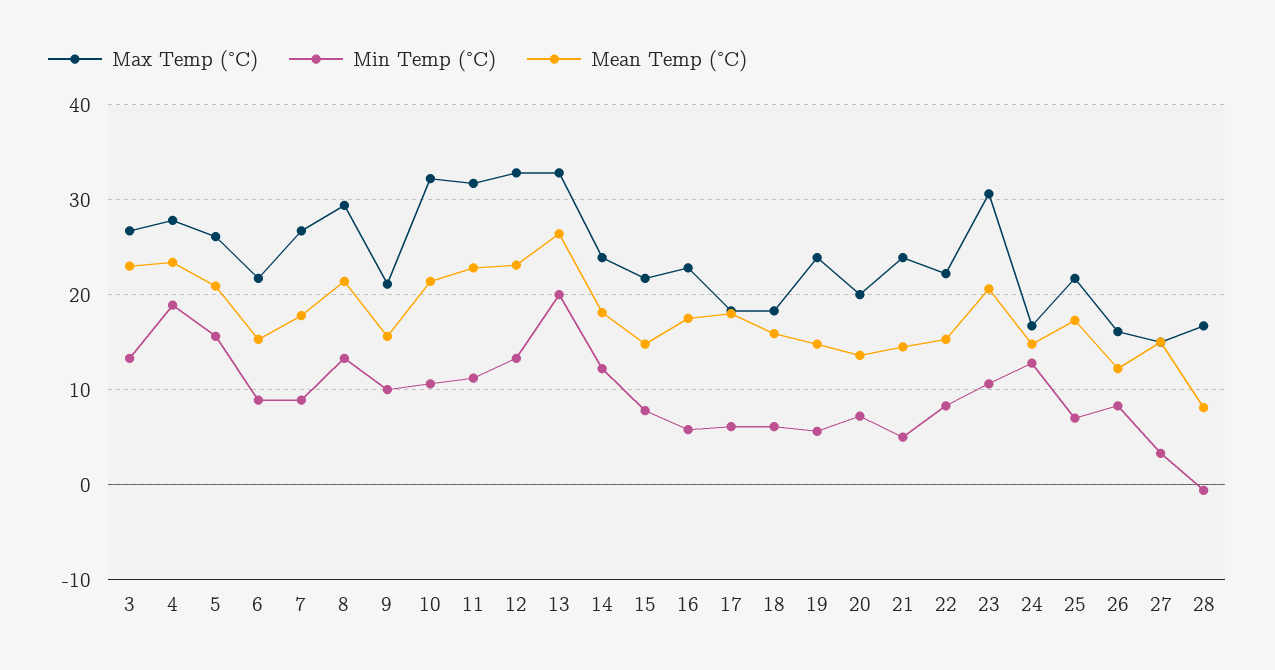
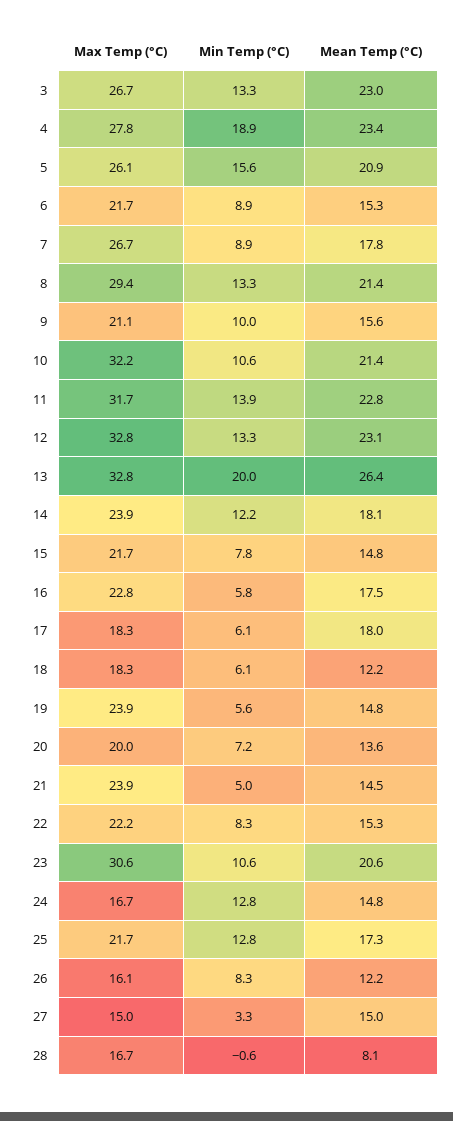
Min Temp (°C), 11: 11 -> 13.9
Mean Temp (°C), 18: 16 -> 12.2
Min Temp (°C), 25: 7 -> 12.8

